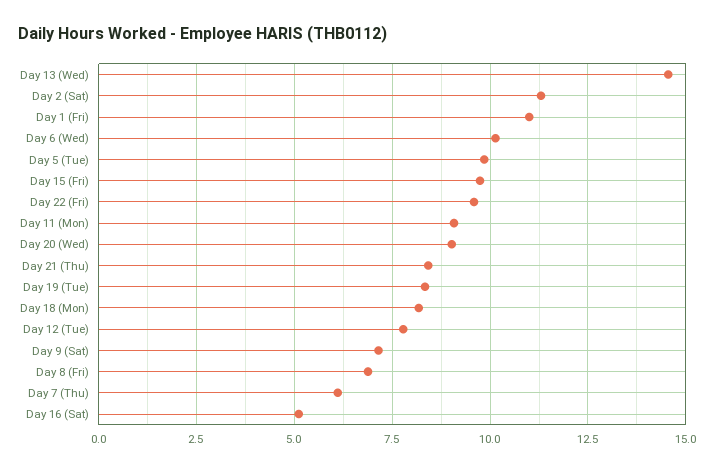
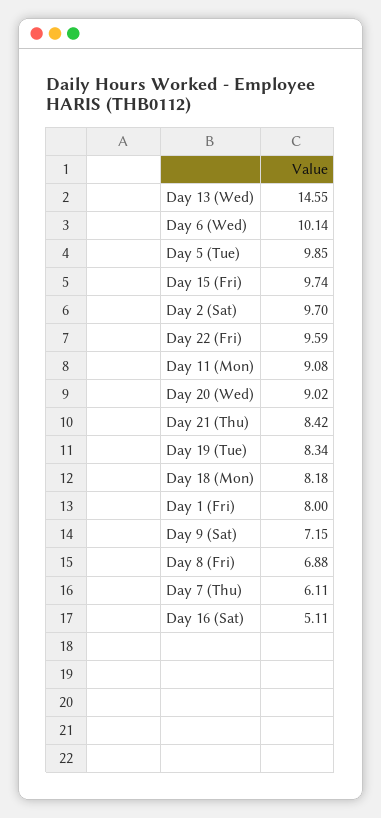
Day 2 (Sat): 11.25 -> 9.7
Day 1 (Fri): 11 -> 8
Day 12 (Tue): 7.75 -> none

